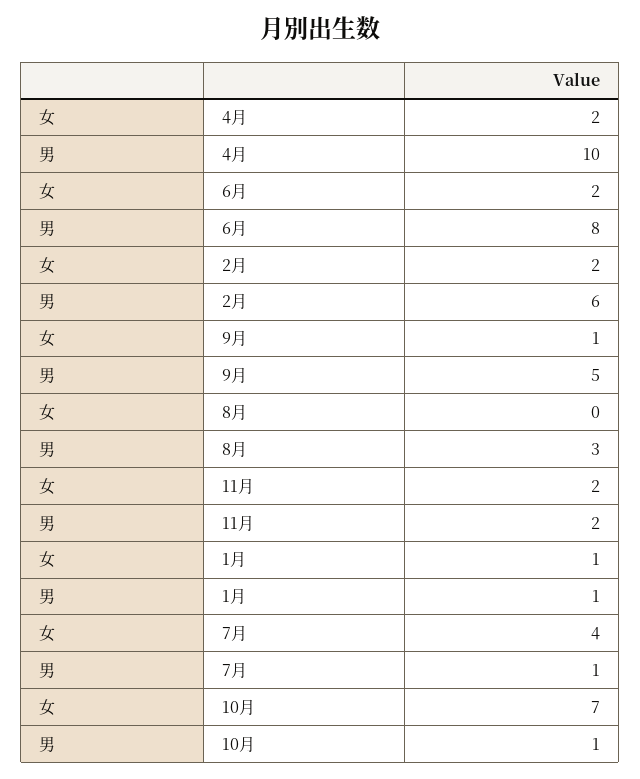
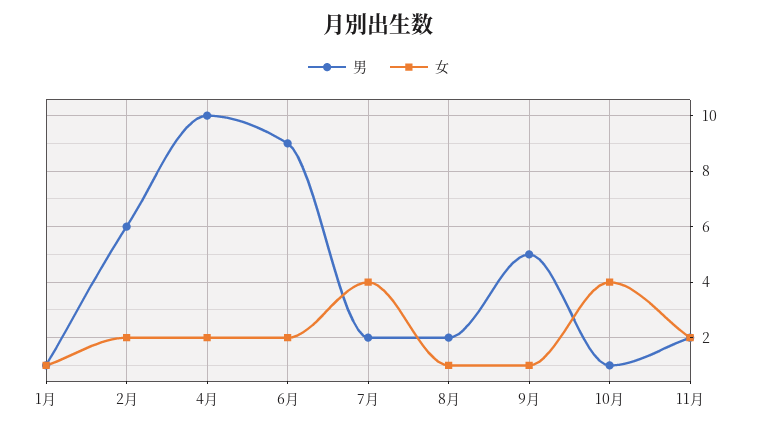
男, 6月: 8 -> 9
女, 8月: 0 -> 1
男, 8月: 3 -> 2
男, 7月: 1 -> 2
女, 10月: 7 -> 4

